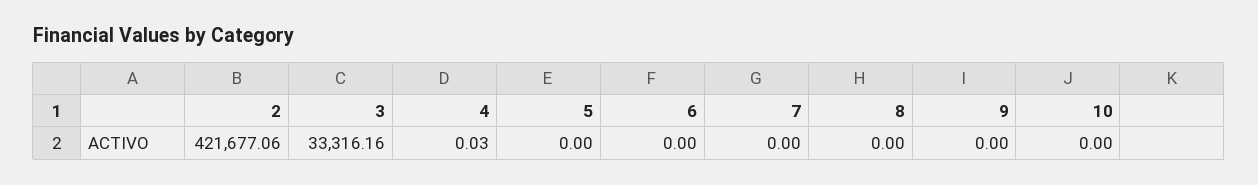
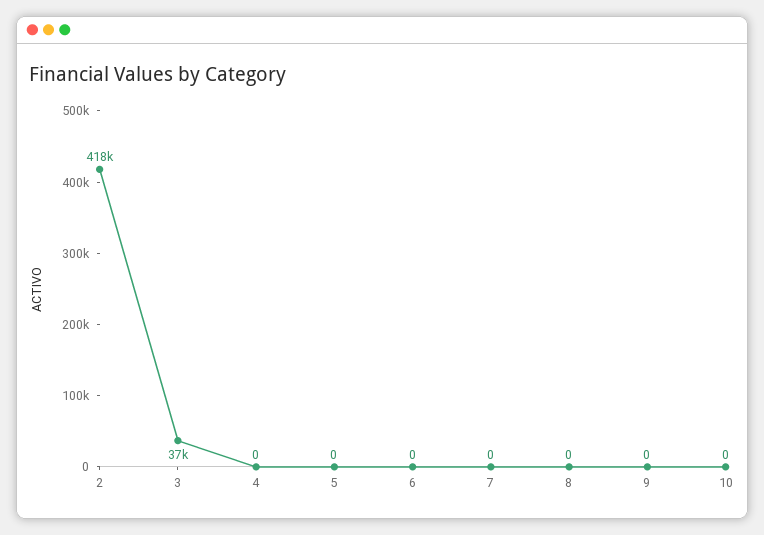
2: 421677.06 -> 418000
3: 33316.16 -> 37000
4: 0.03 -> 0

